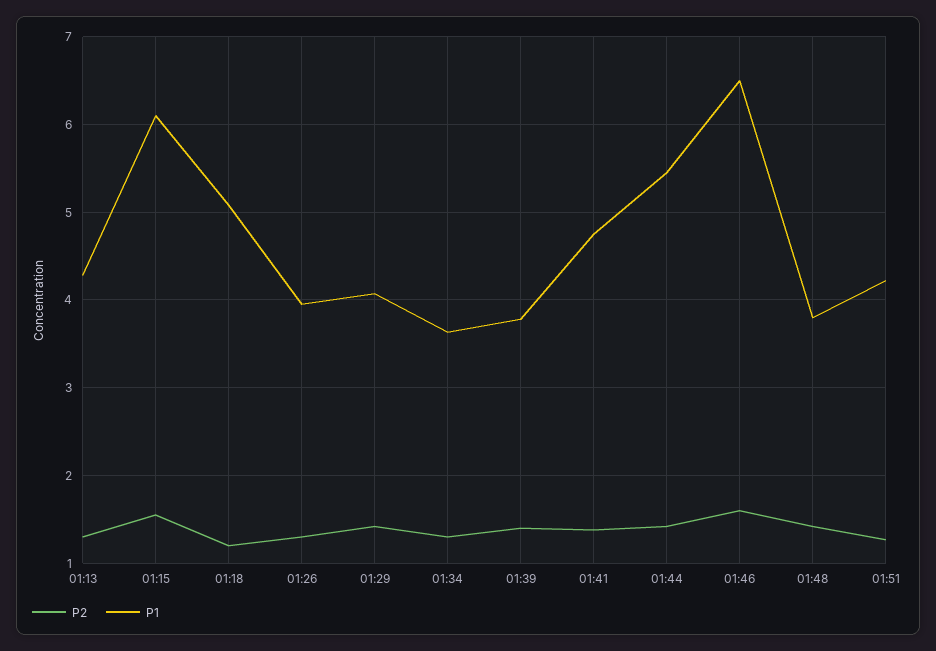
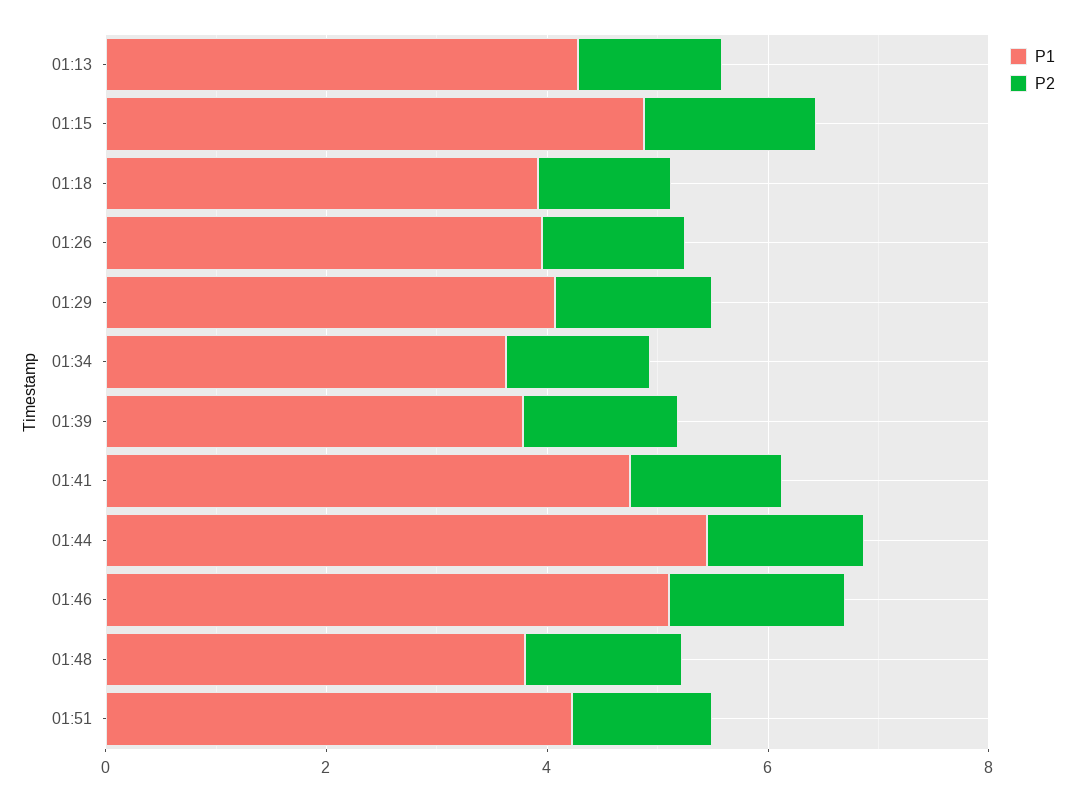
P1, 01:15: 6.1 -> 5
P1, 01:18: 5.1 -> 4
P1, 01:46: 6.5 -> 5

